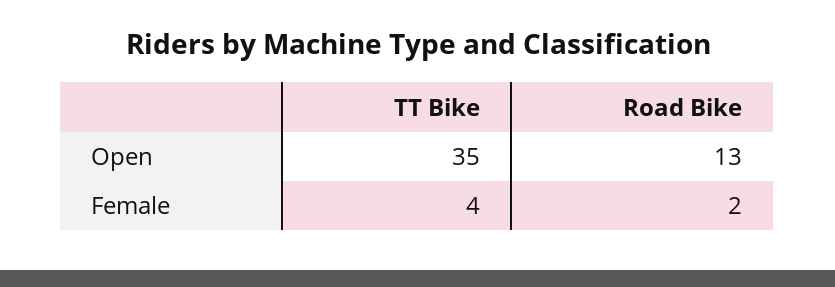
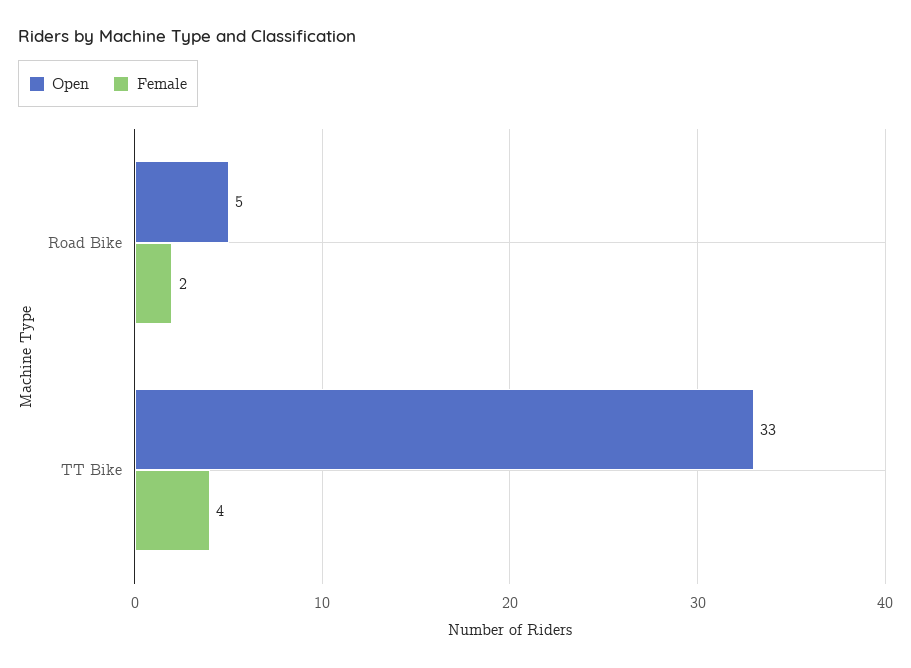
Open, TT Bike: 35 -> 33
Open, Road Bike: 13 -> 5

